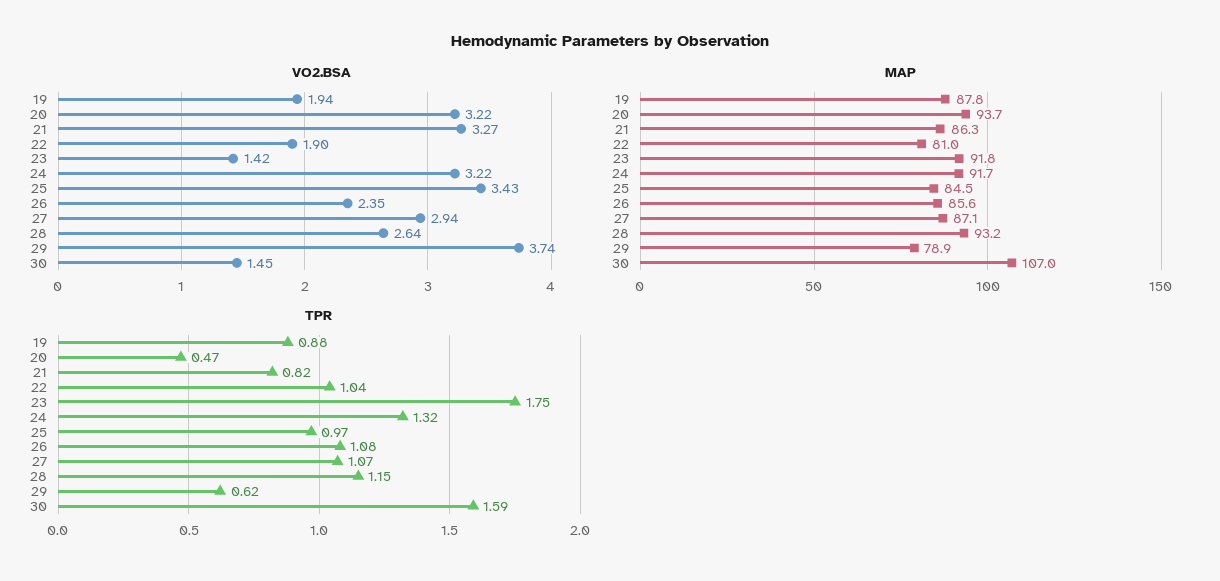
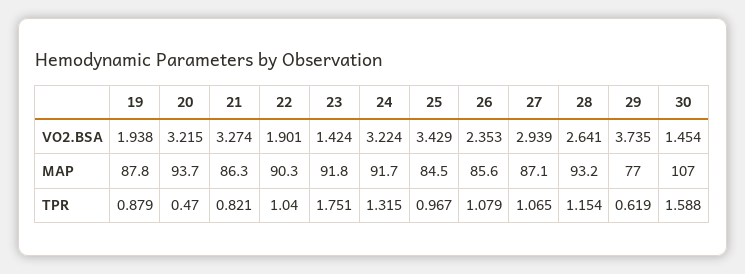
MAP, 22: 81 -> 90.3
MAP, 29: 78.9 -> 77

